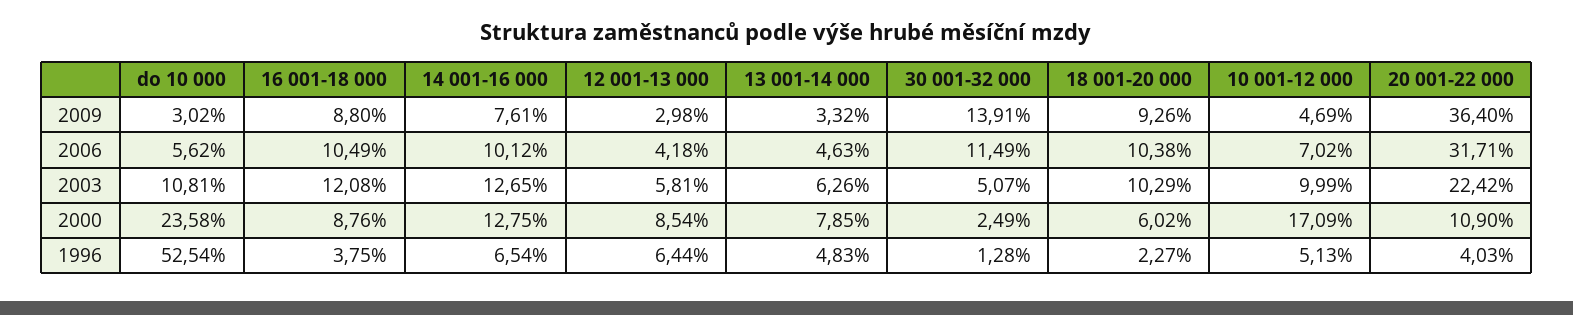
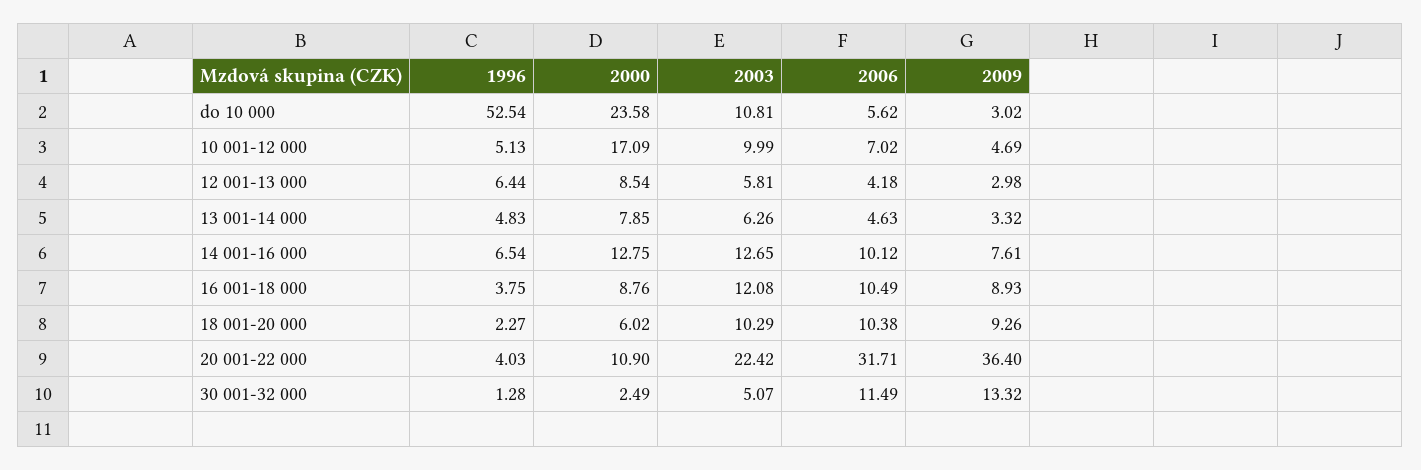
16 001-18 000, 2009: 8.8 -> 8.93
30 001-32 000, 2009: 13.91 -> 13.32

